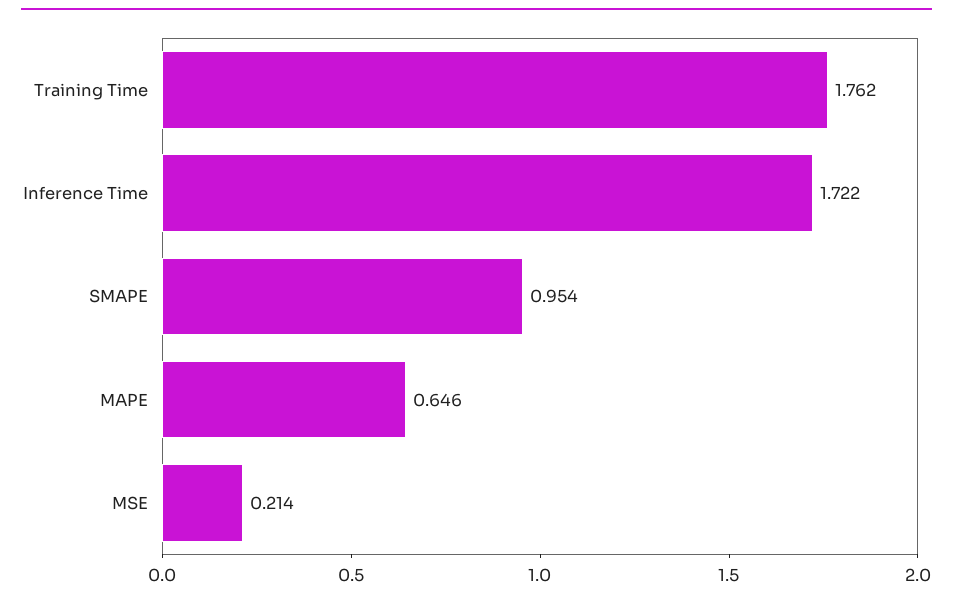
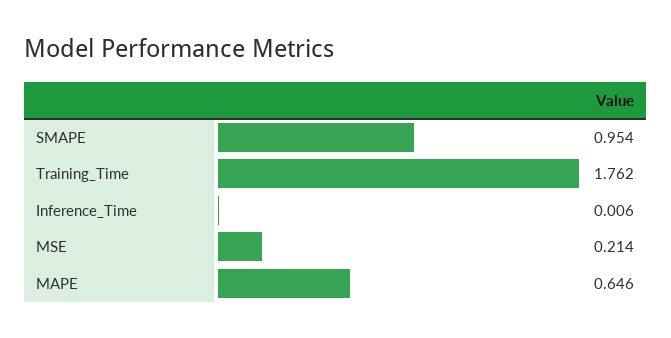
Inference Time: 1.722 -> 0.006

